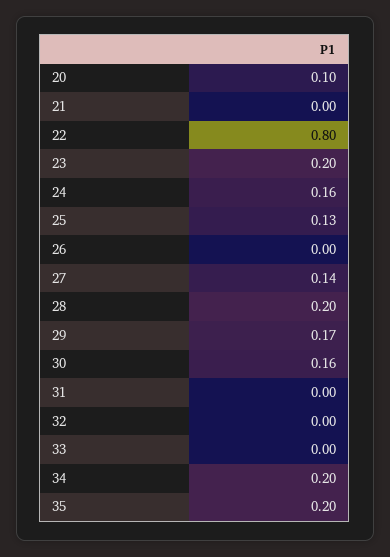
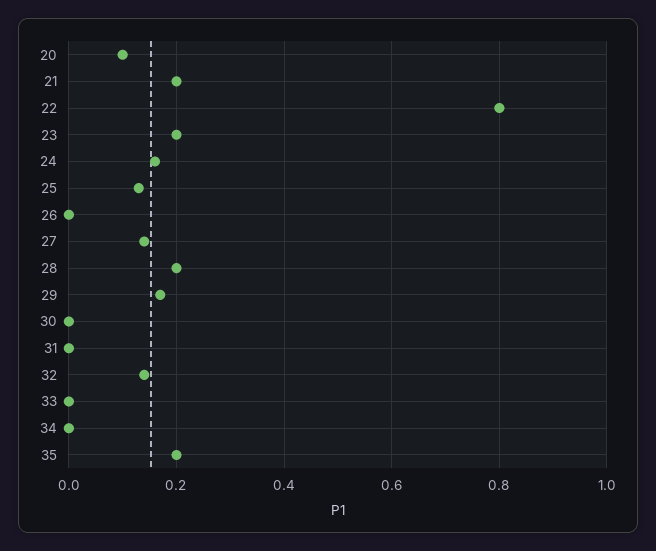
21: 0 -> 0.2
30: 0.16 -> 0
32: 0 -> 0.15
34: 0.2 -> 0

